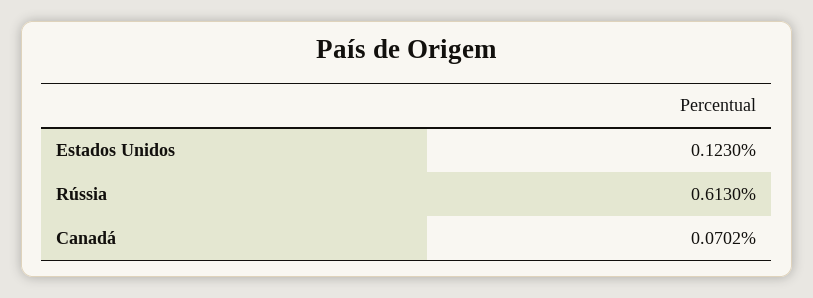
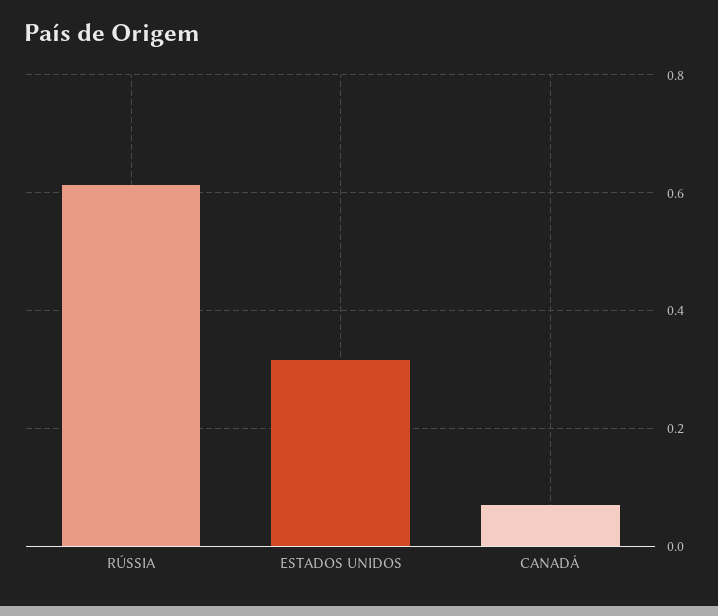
Estados Unidos: 0.123 -> 0.32

